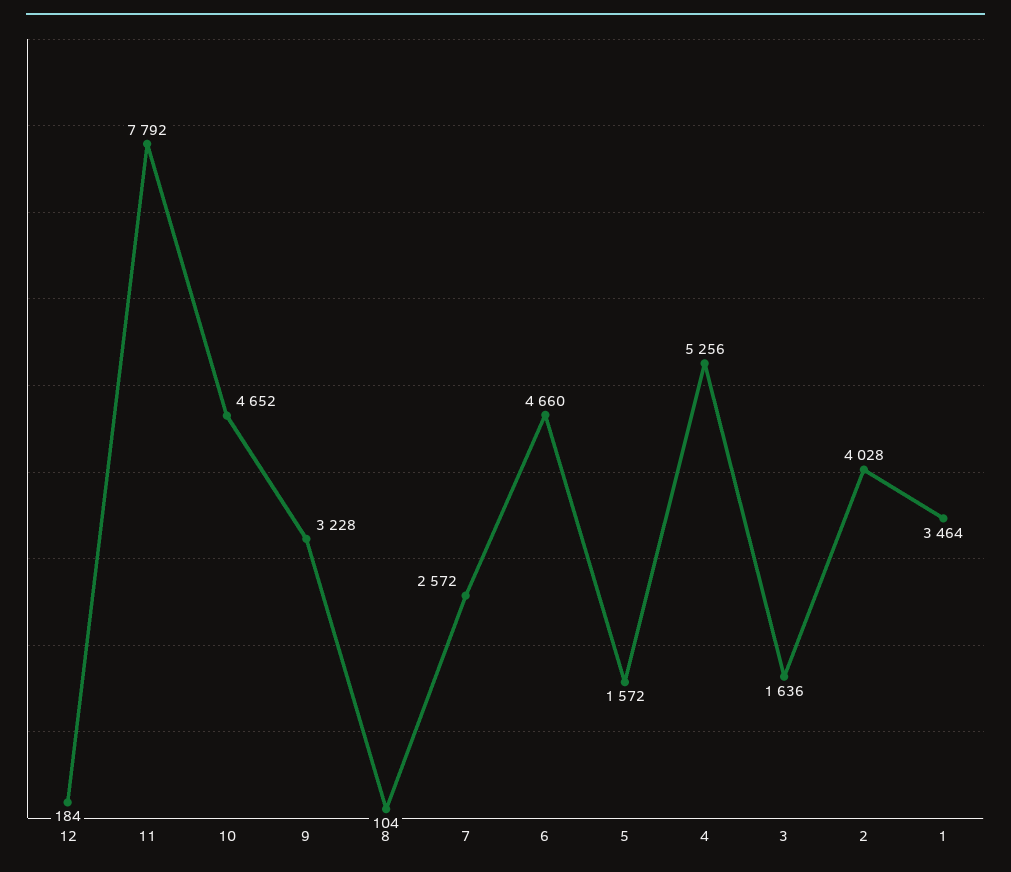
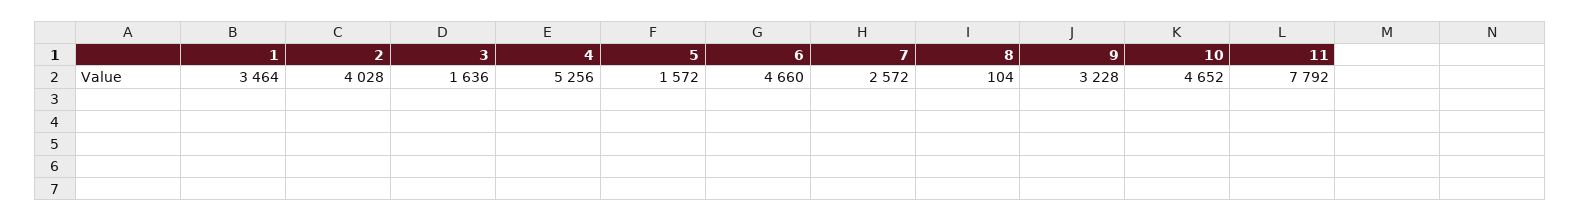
12: 184 -> none

